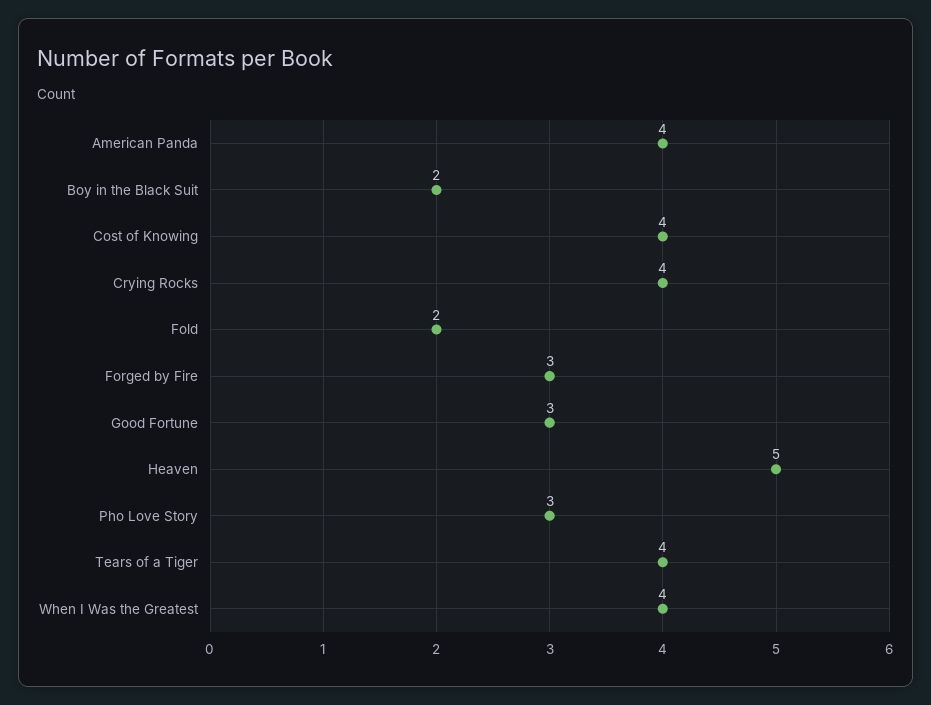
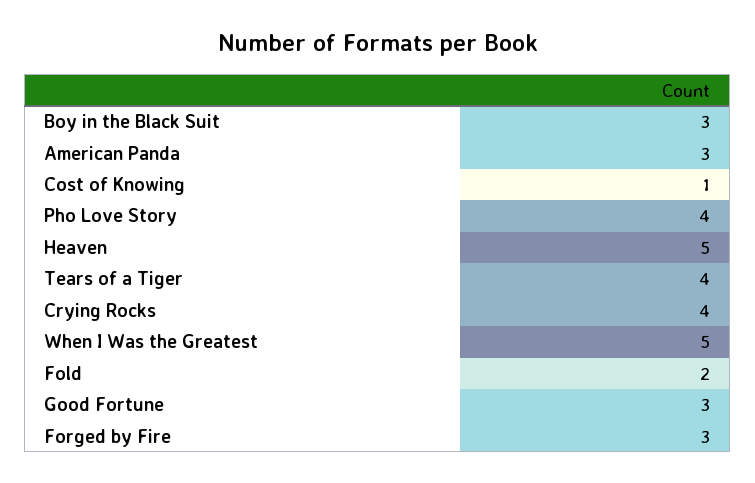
American Panda: 4 -> 3
Boy in the Black Suit: 2 -> 3
Cost of Knowing: 4 -> 1
Pho Love Story: 3 -> 4
When I Was the Greatest: 4 -> 5

